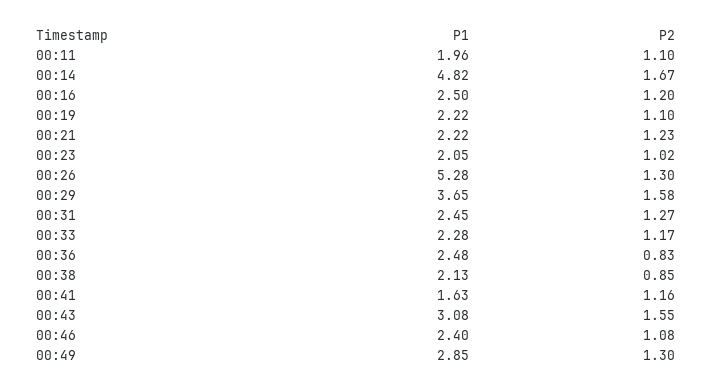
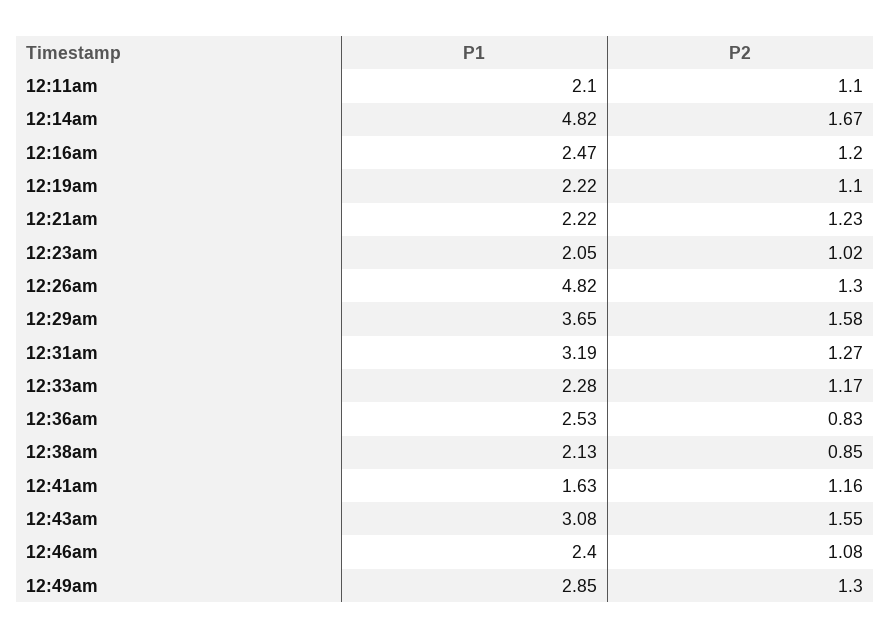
P1, 00:11: 1.96 -> 2.1
P1, 00:16: 2.5 -> 2.47
P1, 00:26: 5.28 -> 4.82
P1, 00:31: 2.45 -> 3.19
P1, 00:36: 2.48 -> 2.53

